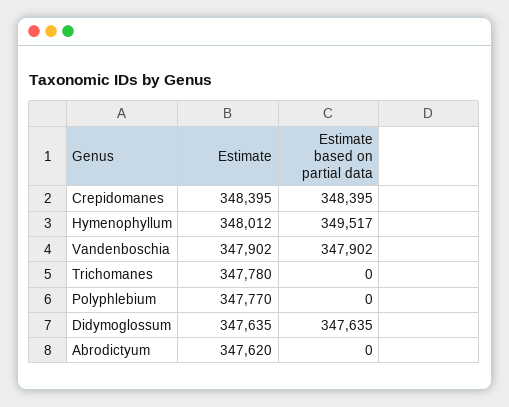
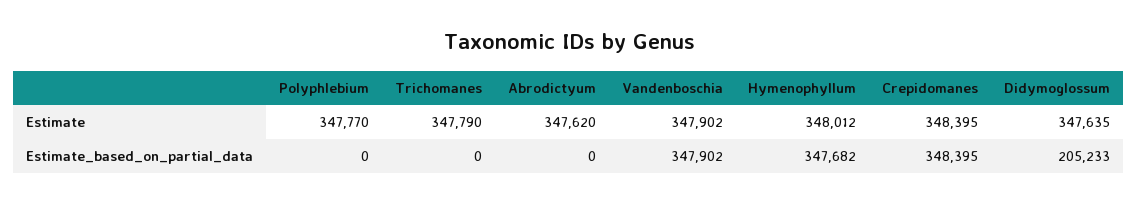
Estimate based on partial data, Hymenophyllum: 349517 -> 347682
Estimate, Trichomanes: 347780 -> 347790
Estimate based on partial data, Didymoglossum: 347635 -> 205233

